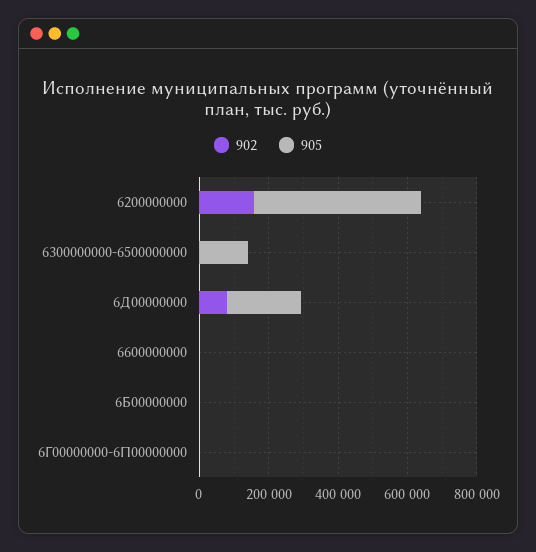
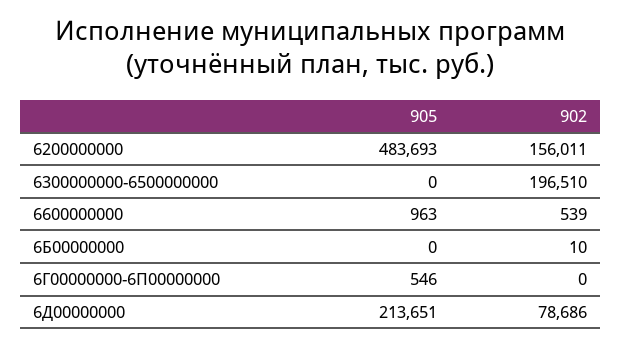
902, 6300000000-6500000000: 0 -> 196510
905, 6300000000-6500000000: 150000 -> 0

